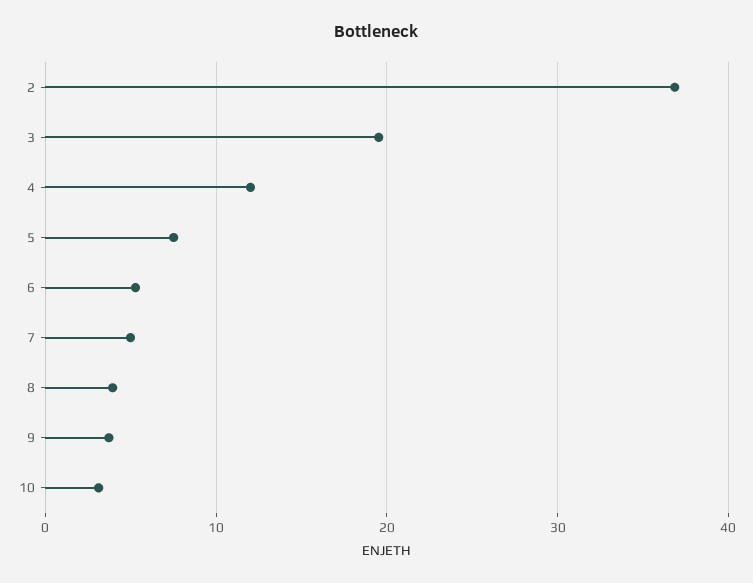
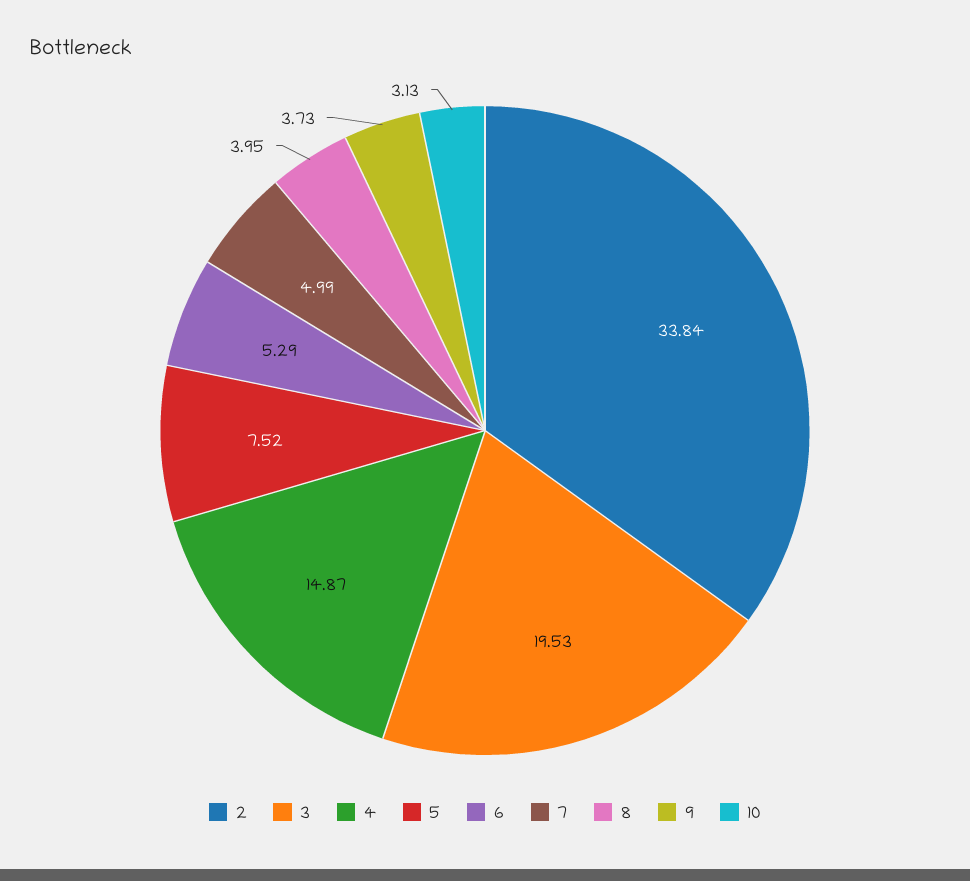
2: 37 -> 33.84
4: 12 -> 14.87

